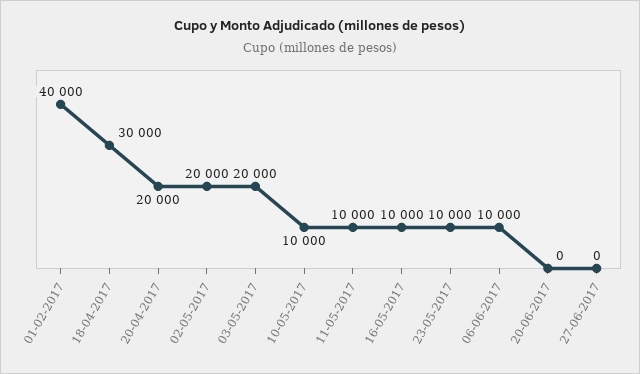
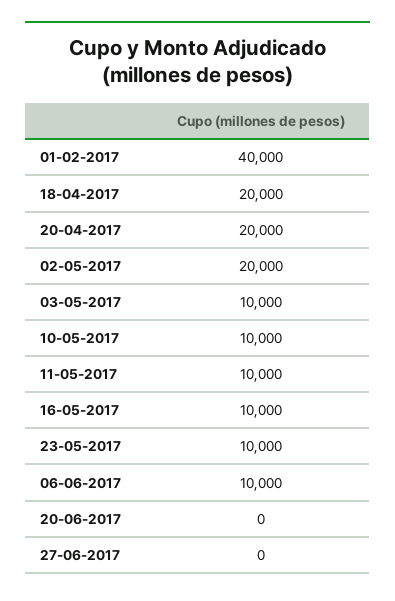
18-04-2017: 30000 -> 20000
03-05-2017: 20000 -> 10000

